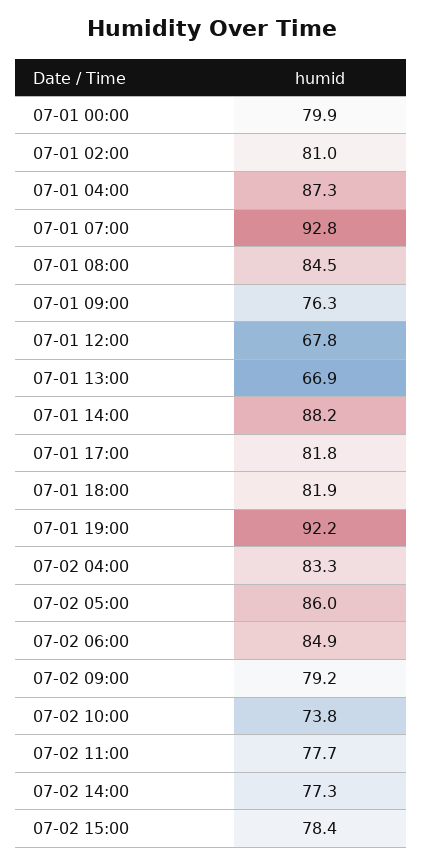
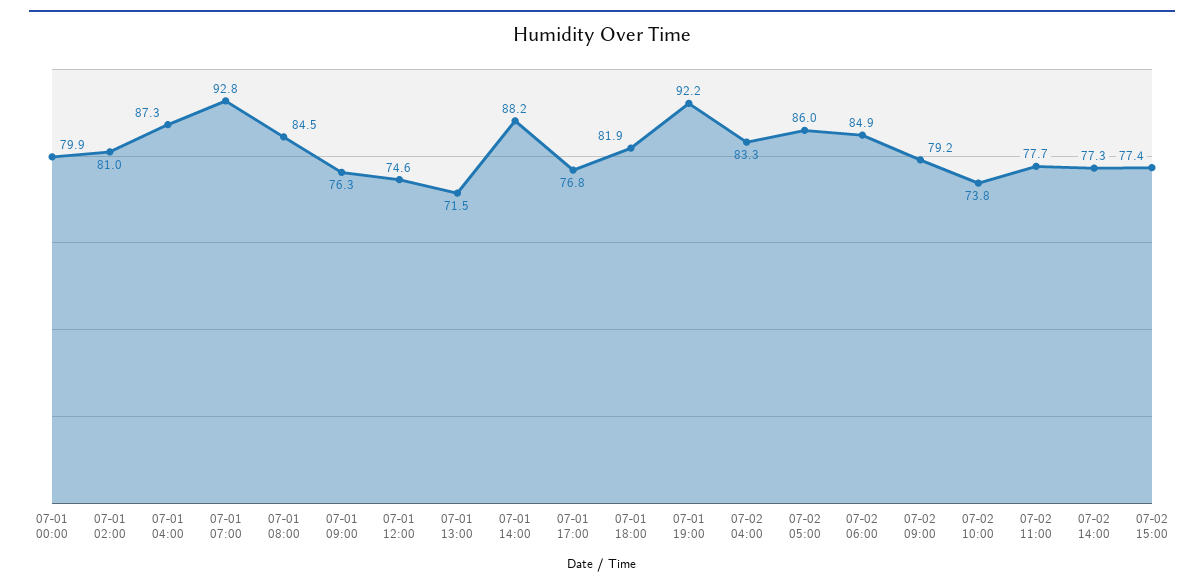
07-01 12:00: 67.8 -> 74.6
07-01 13:00: 66.9 -> 71.5
07-01 17:00: 81.8 -> 76.8
07-02 15:00: 78.4 -> 77.4

